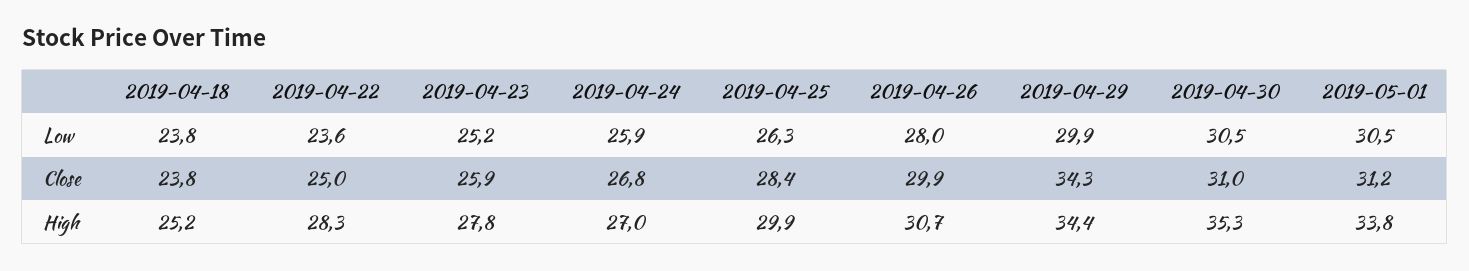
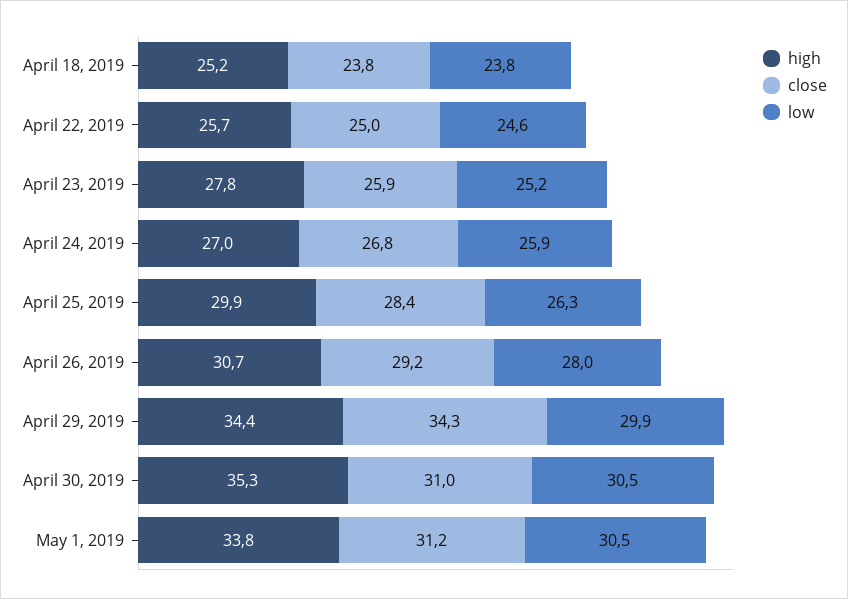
Low, 2019-04-22: 23.6 -> 24.6
Close, 2019-04-26: 29.9 -> 29.2
High, 2019-04-22: 28.3 -> 25.7

